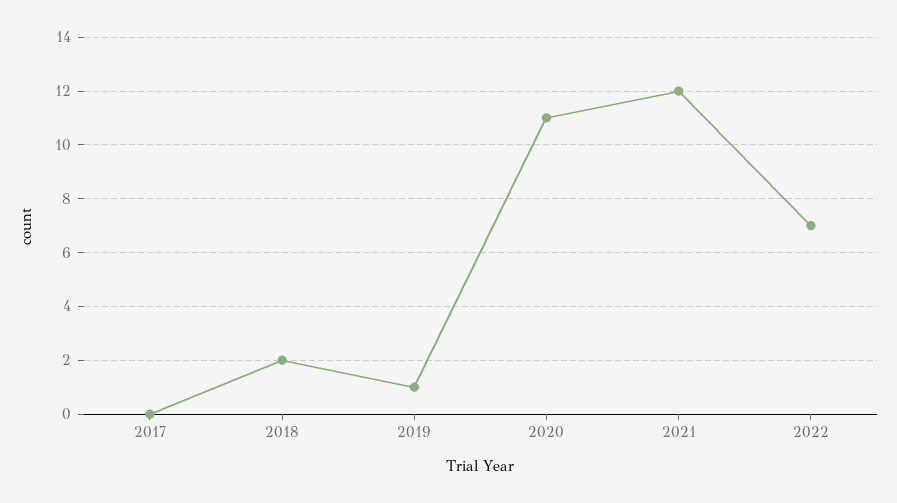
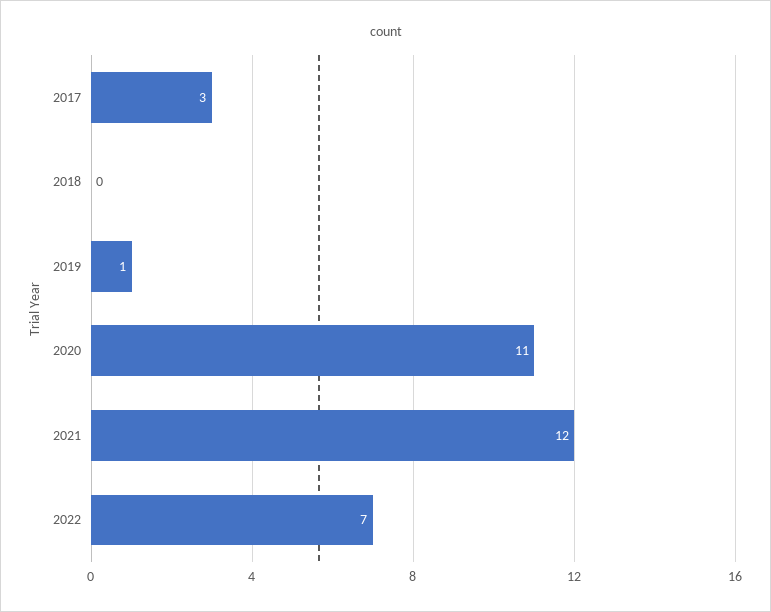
2017: 0 -> 3
2018: 2 -> 0

